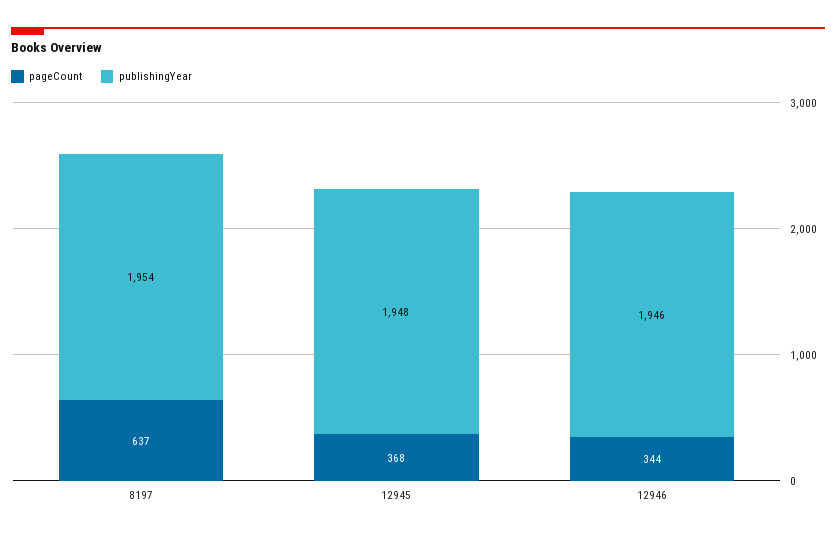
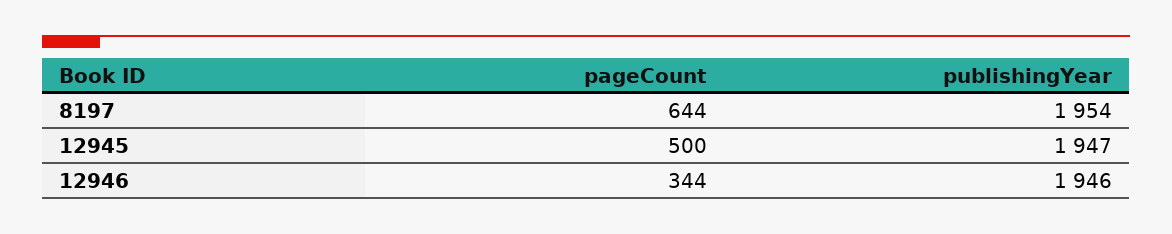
pageCount, 8197: 637 -> 644
pageCount, 12945: 368 -> 500
publishingYear, 12945: 1948 -> 1947

